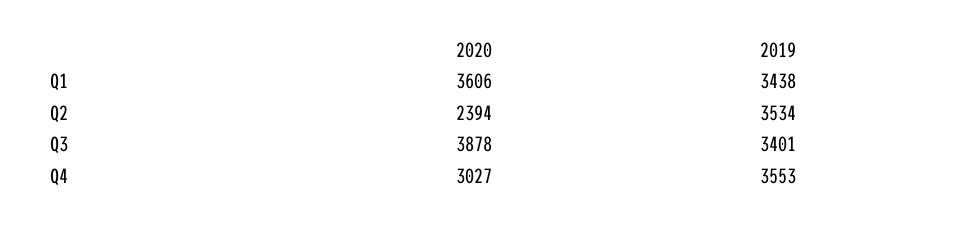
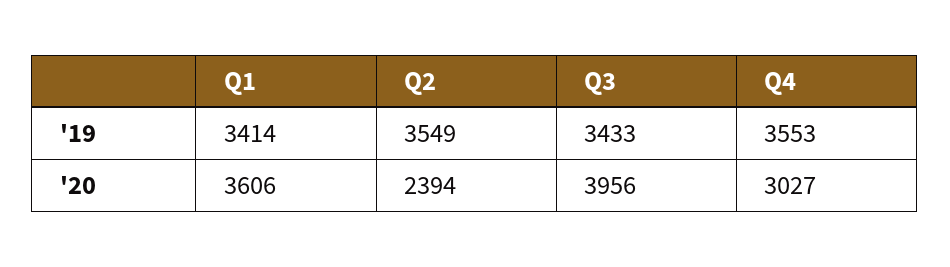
2019, Q1: 3438 -> 3414
2019, Q2: 3534 -> 3549
2020, Q3: 3878 -> 3956
2019, Q3: 3401 -> 3433

